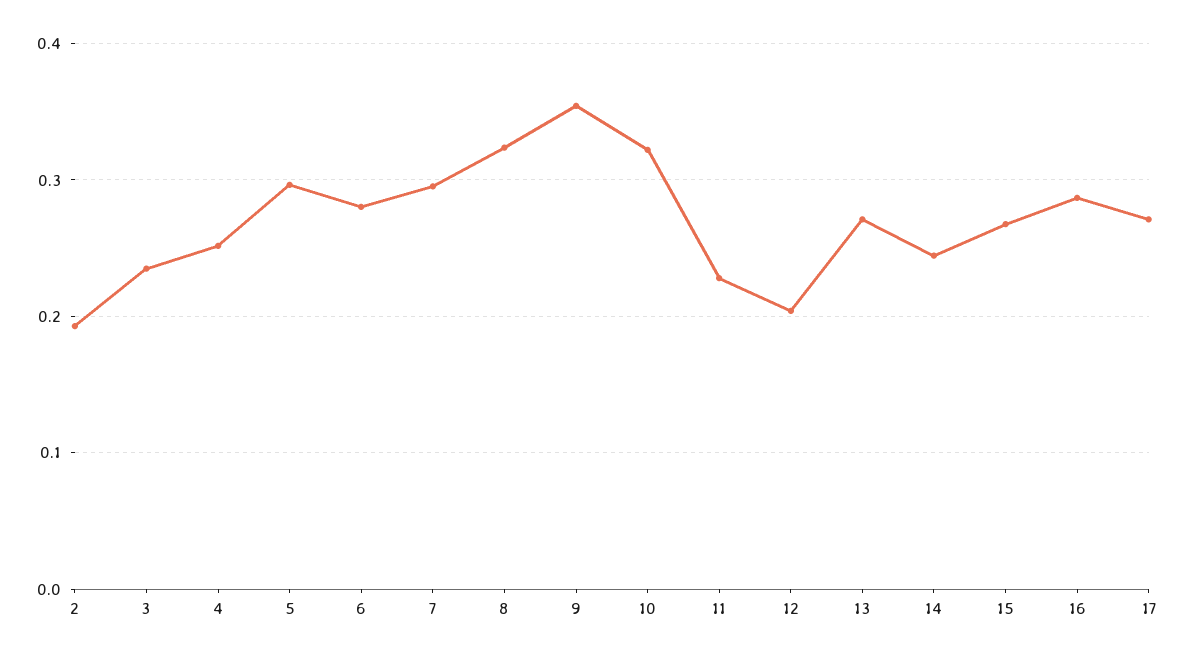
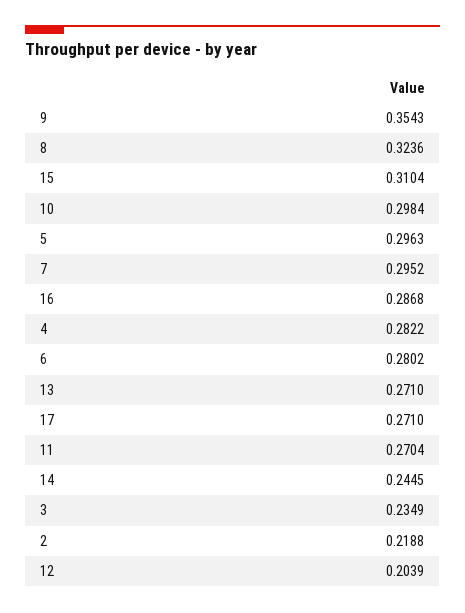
2: 0.19 -> 0.2188
4: 0.25 -> 0.2822
10: 0.32 -> 0.2984
11: 0.23 -> 0.2704
15: 0.27 -> 0.3104

